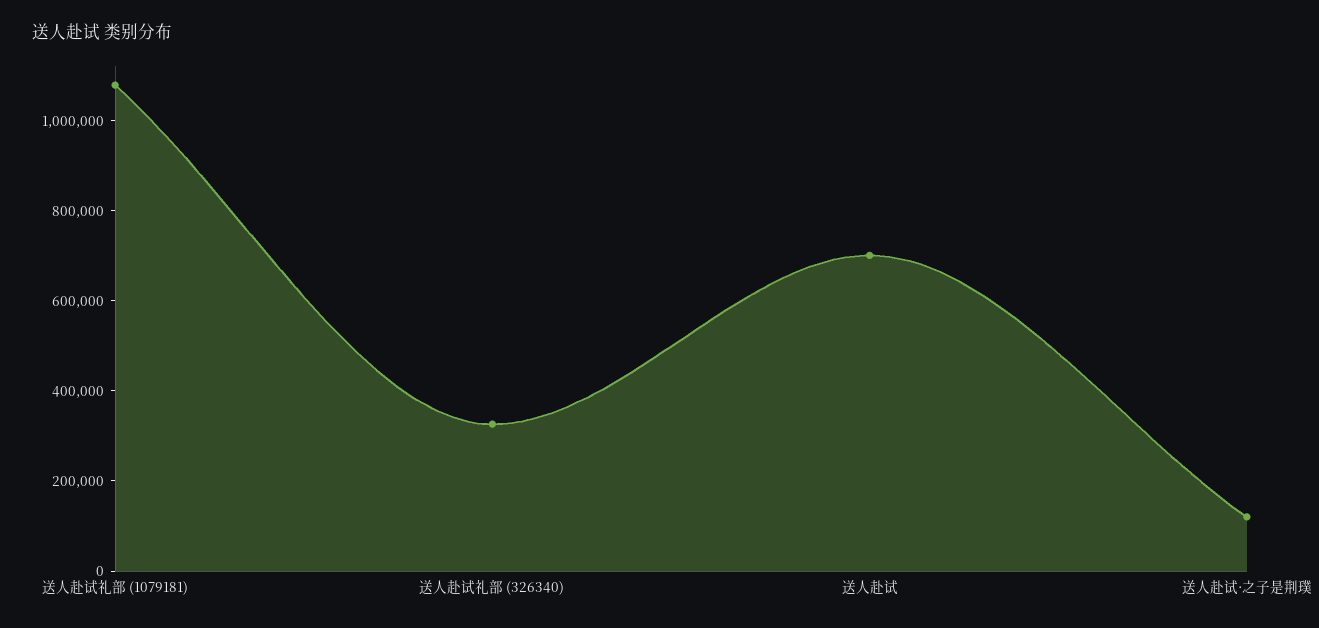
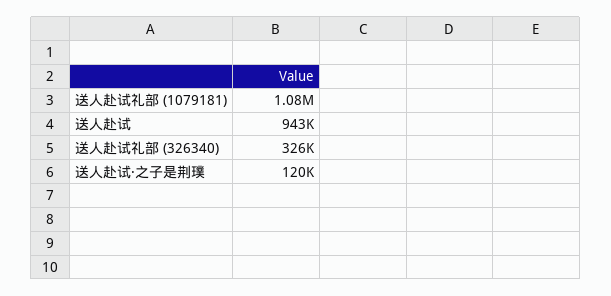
送人赴试: 700000 -> 943000

